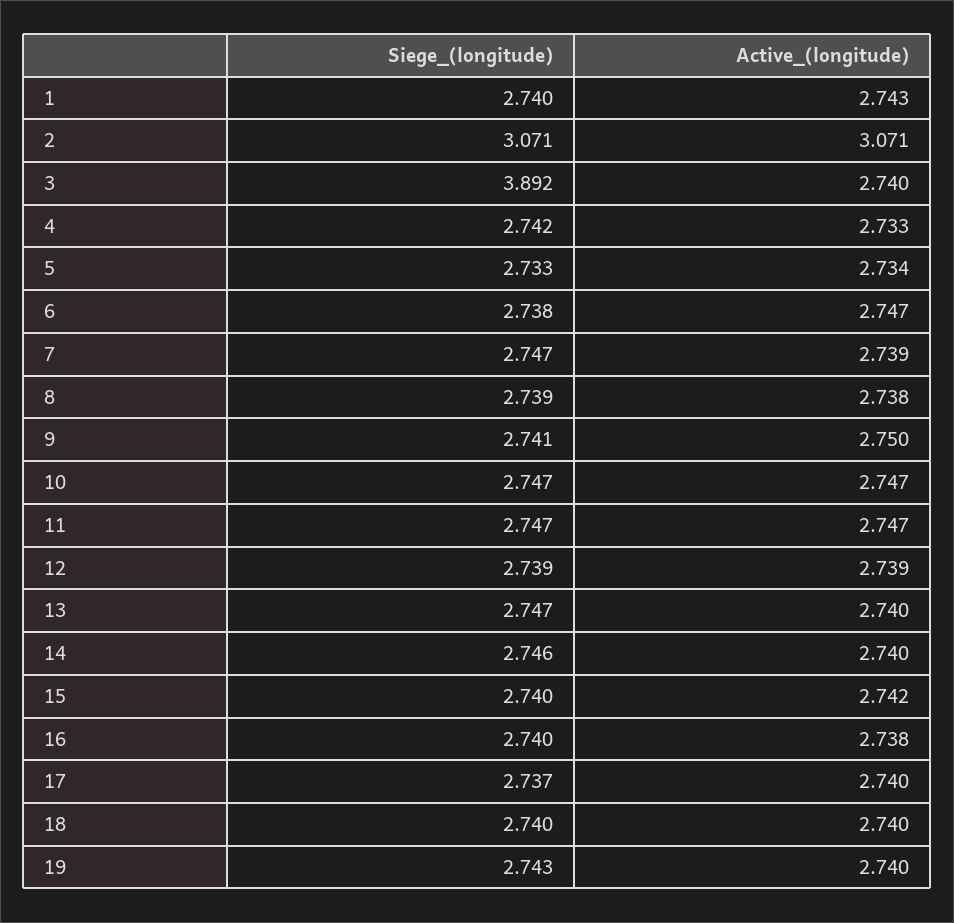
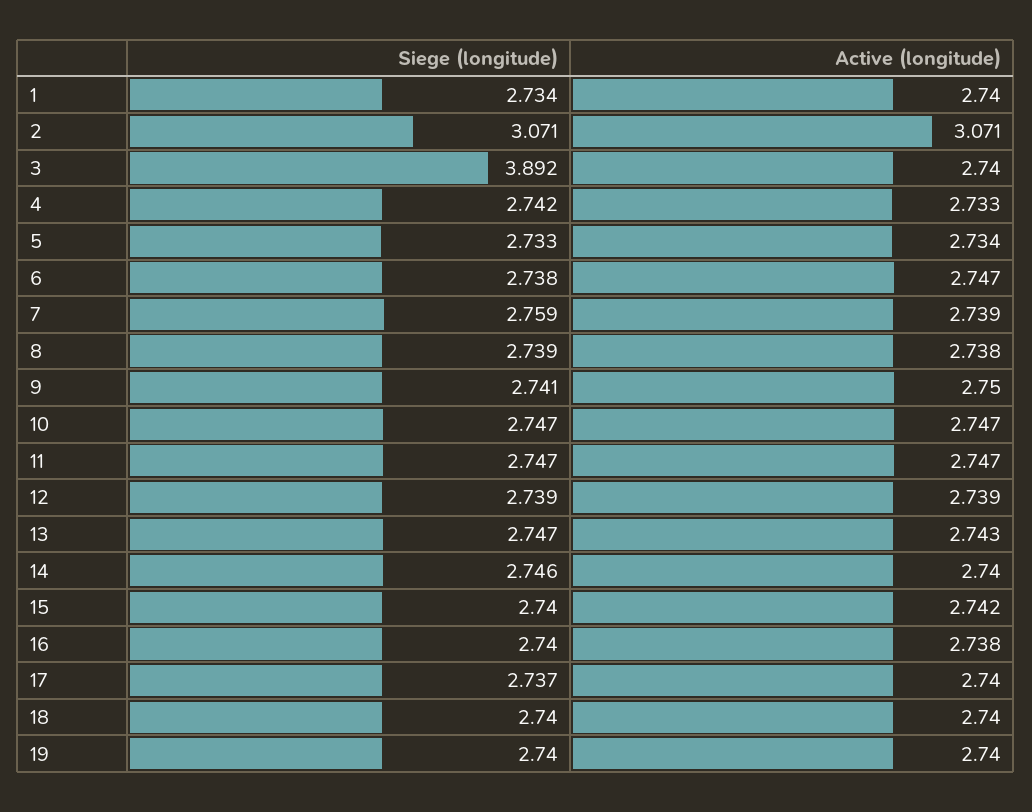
Siege_(longitude), 1: 2.74 -> 2.734
Active_(longitude), 1: 2.743 -> 2.74
Siege_(longitude), 7: 2.747 -> 2.759
Active_(longitude), 13: 2.74 -> 2.743
Siege_(longitude), 19: 2.743 -> 2.74

